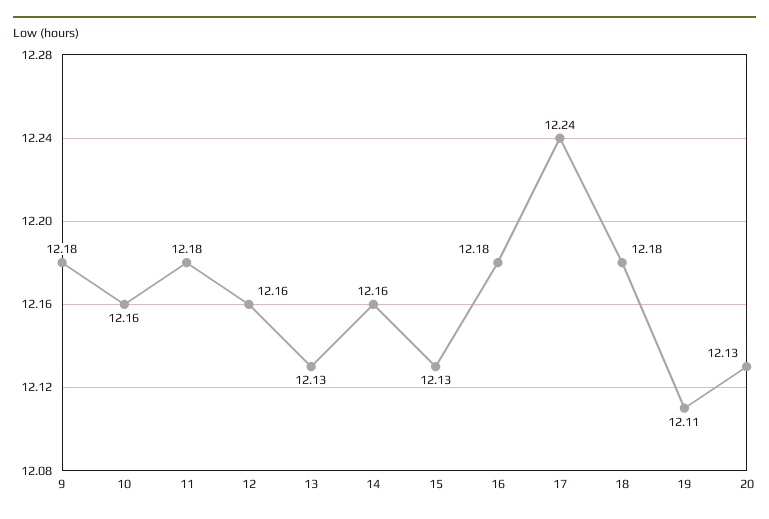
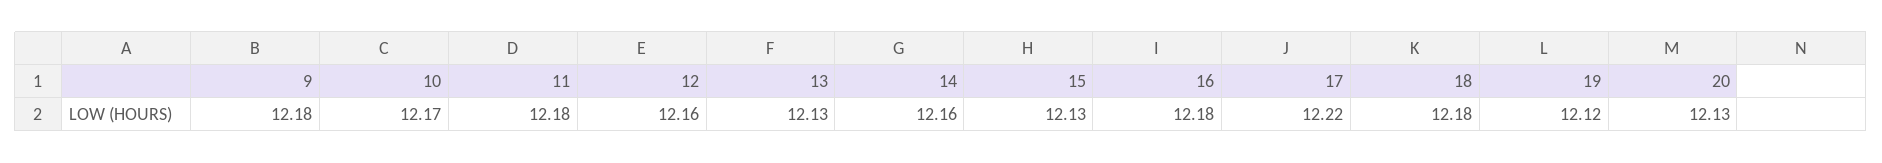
10: 12.16 -> 12.17
17: 12.24 -> 12.22
19: 12.11 -> 12.12

